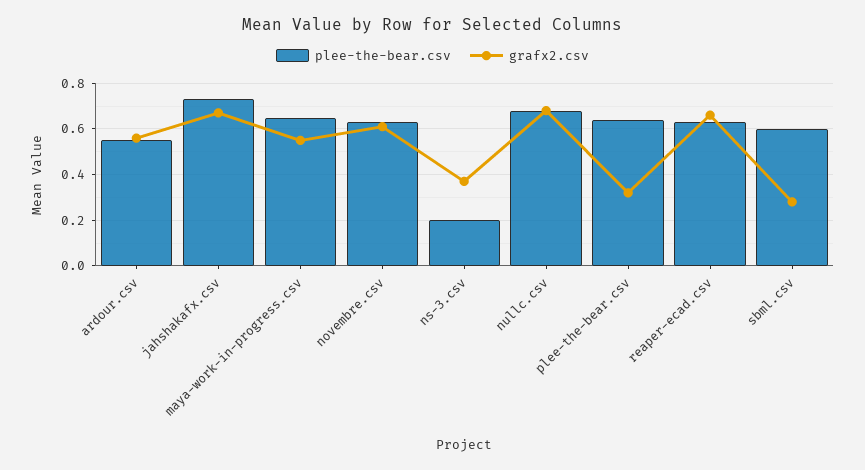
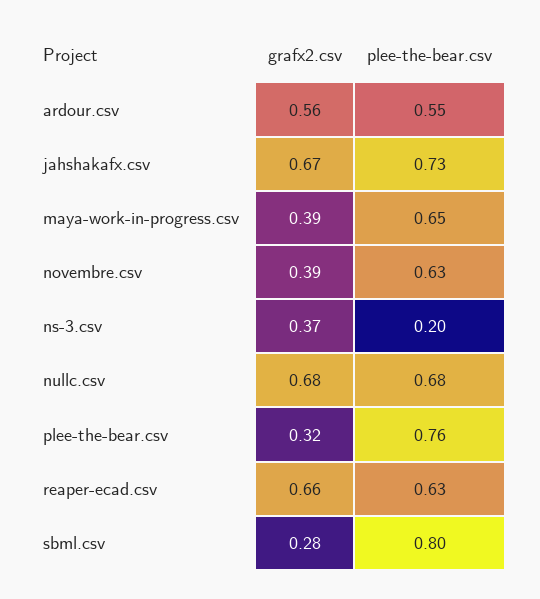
grafx2.csv, maya-work-in-progress.csv: 0.55 -> 0.39
grafx2.csv, novembre.csv: 0.6 -> 0.39
plee-the-bear.csv, plee-the-bear.csv: 0.65 -> 0.76
plee-the-bear.csv, sbml.csv: 0.6 -> 0.8

